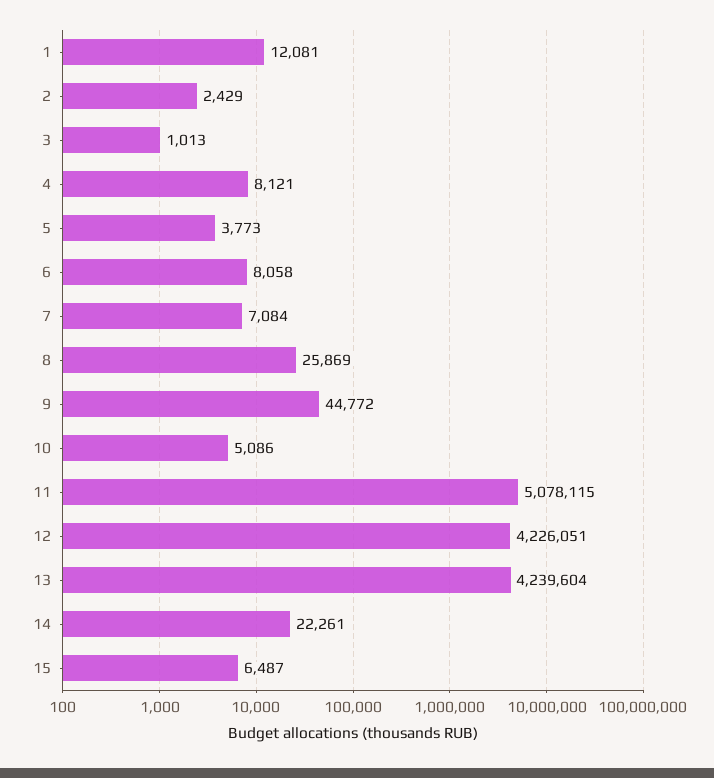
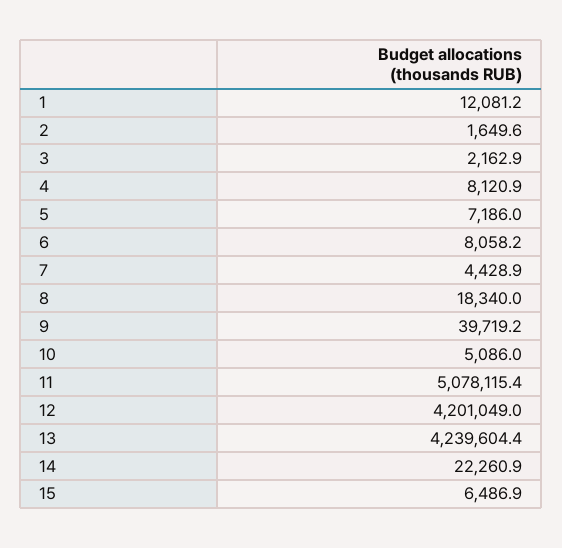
2: 2429 -> 1649.6
3: 1013 -> 2162.9
5: 3773 -> 7186
7: 7084 -> 4428.9
8: 25869 -> 18340
9: 44772 -> 39719.2
12: 4226051 -> 4201049

